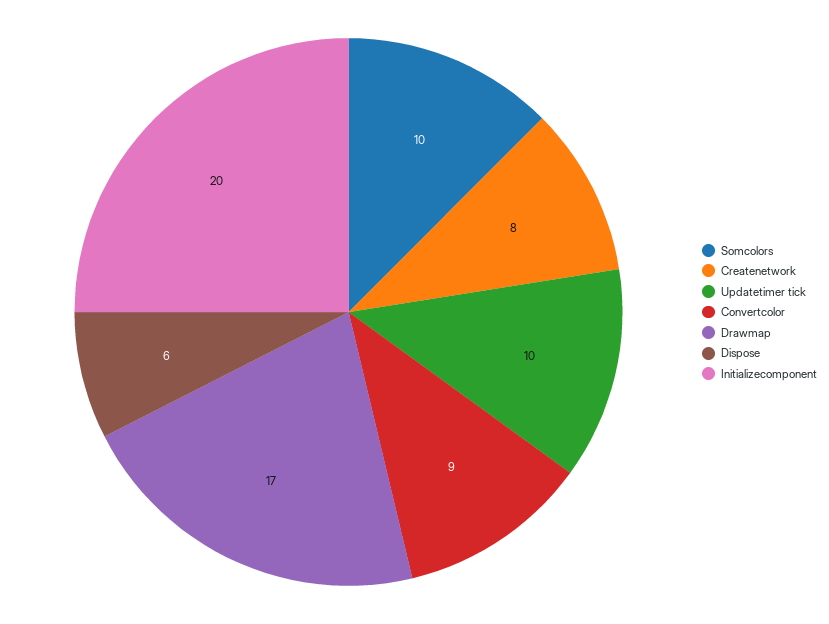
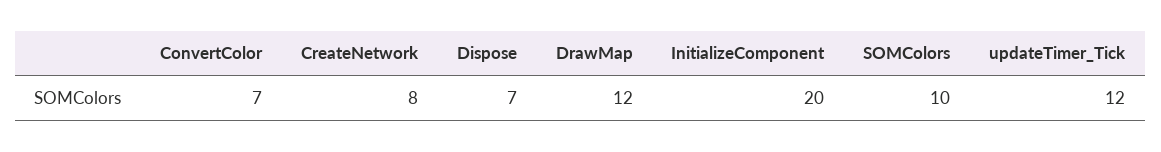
Updatetimer tick: 10 -> 12
Convertcolor: 9 -> 7
Drawmap: 17 -> 12
Dispose: 6 -> 7

